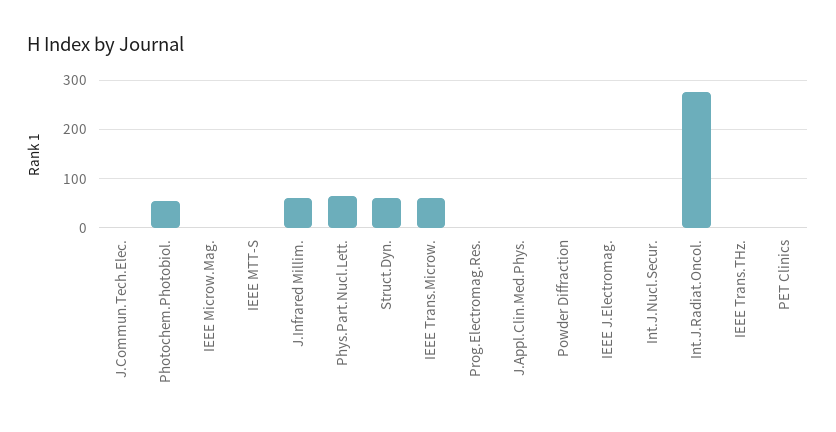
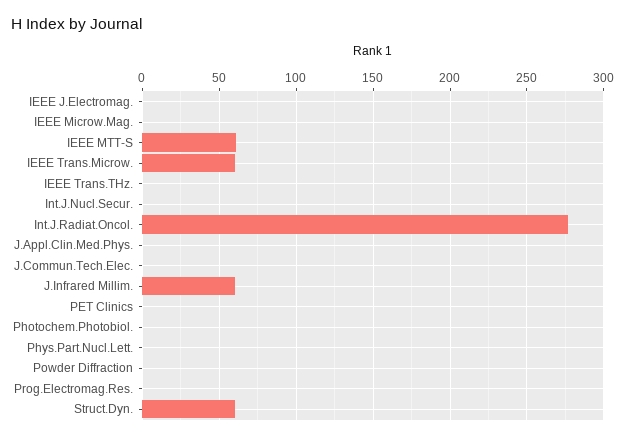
Photochem.Photobiol.: 60 -> 0
IEEE MTT-S: 0 -> 60
Phys.Part.Nucl.Lett.: 60 -> 0

